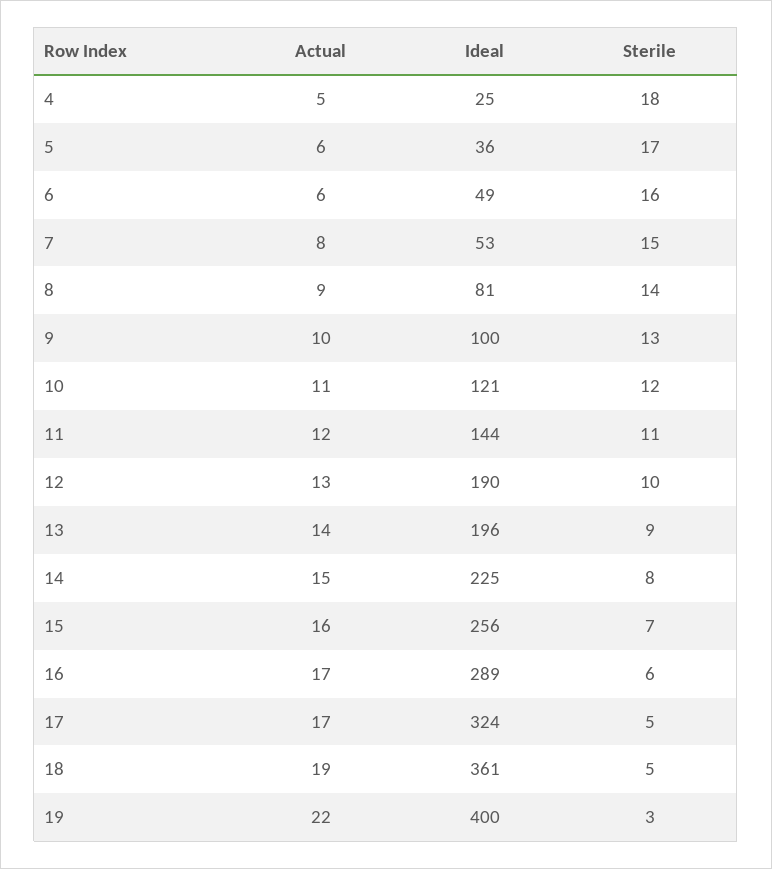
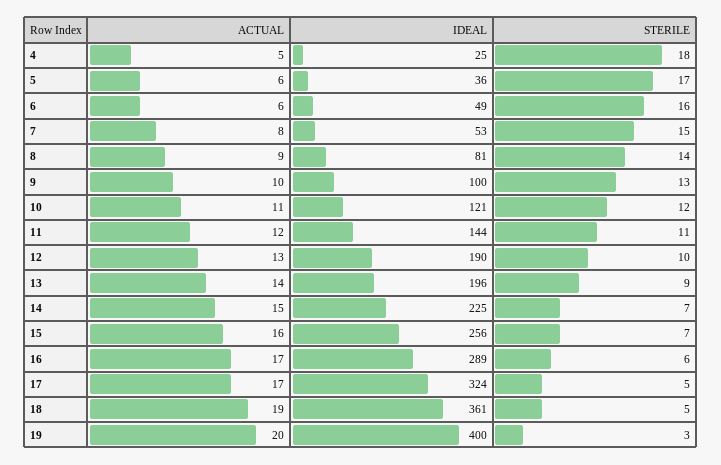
Sterile, 14: 8 -> 7
Actual, 19: 22 -> 20

